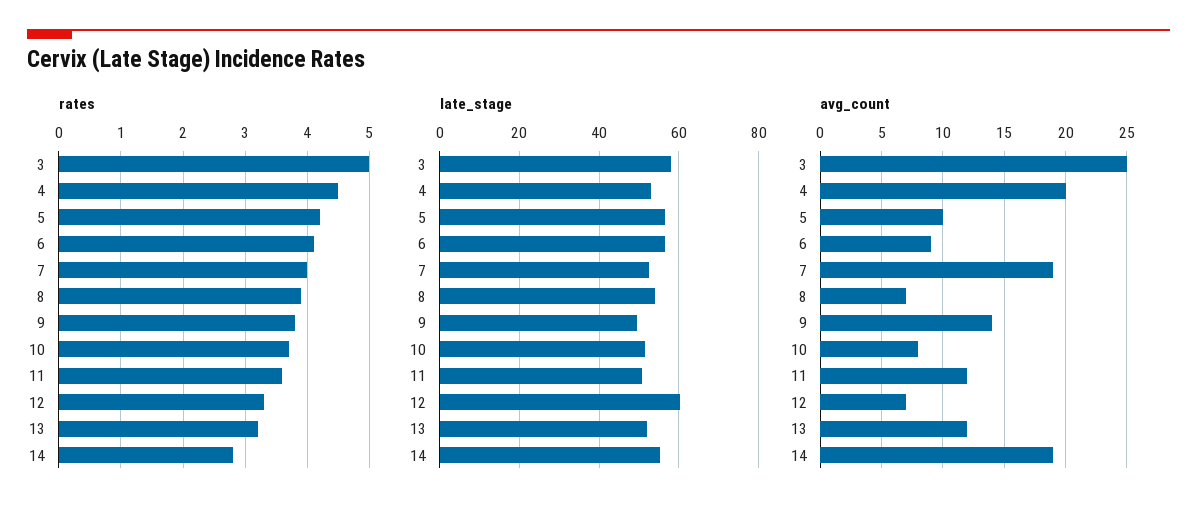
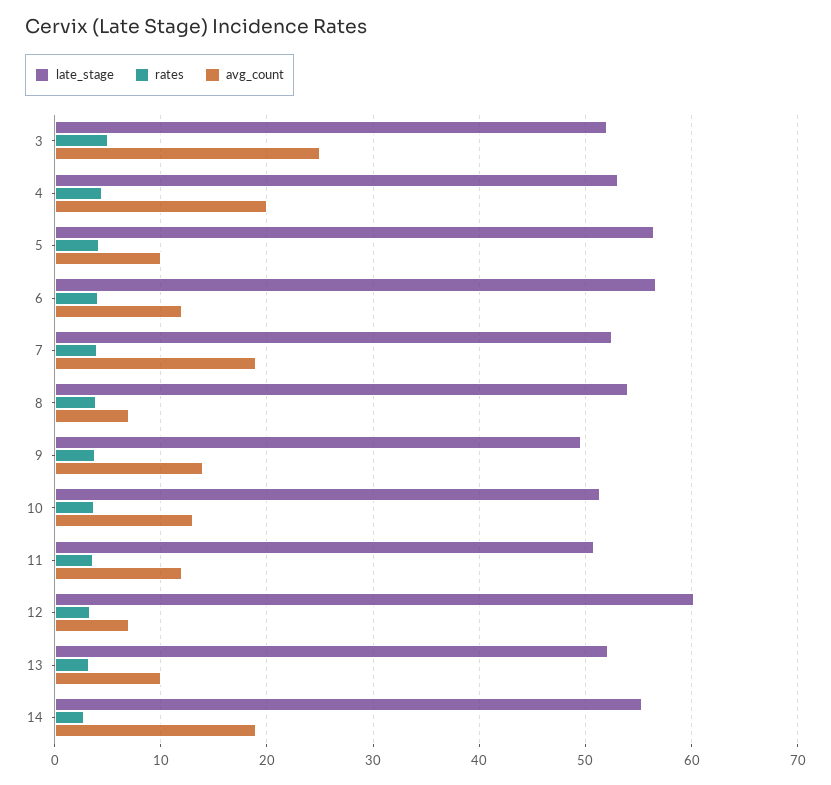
late_stage, 3: 58 -> 52
avg_count, 6: 9 -> 12
avg_count, 10: 8 -> 13
avg_count, 13: 12 -> 10

